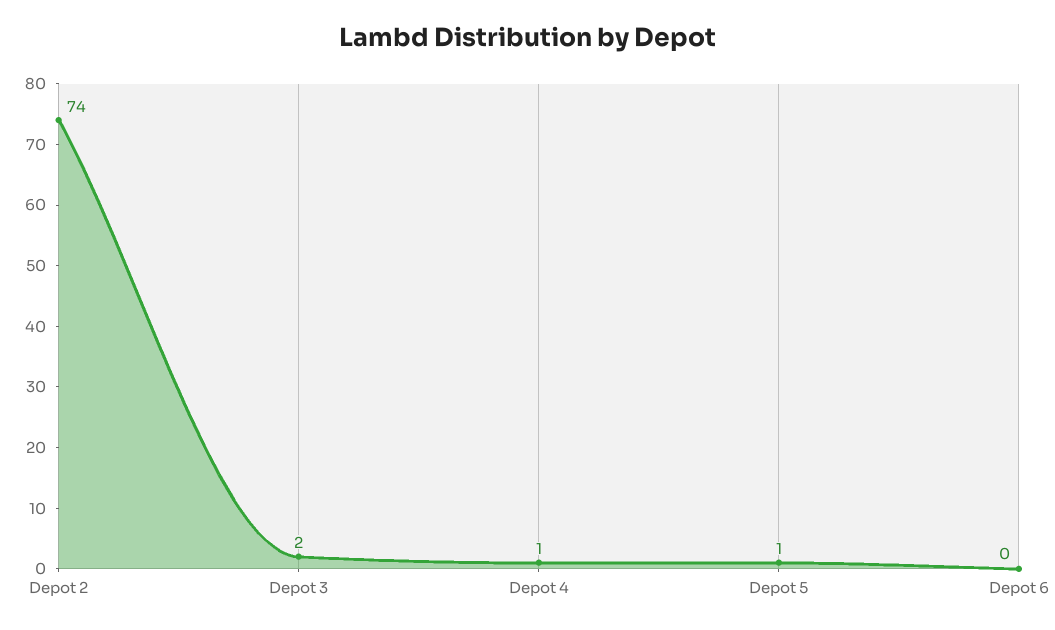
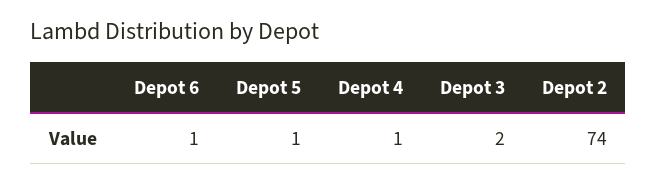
Depot 6: 0 -> 1

